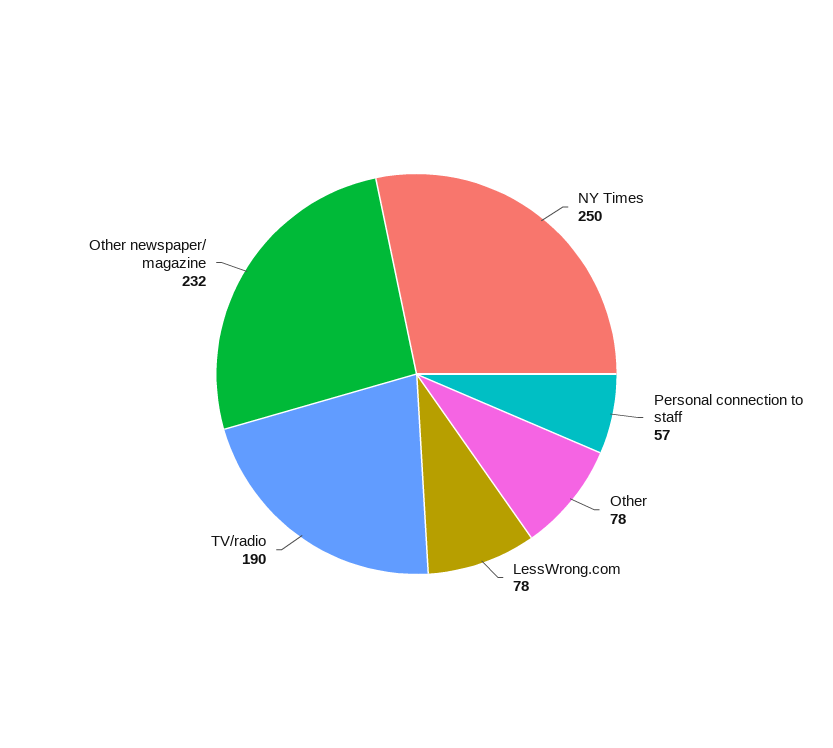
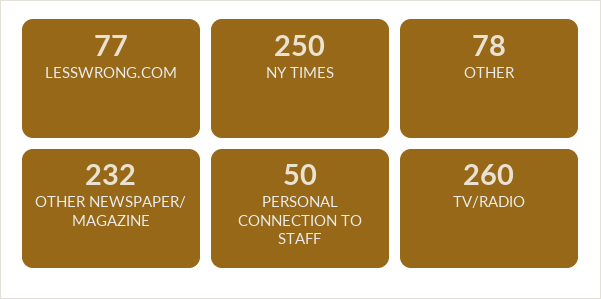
Personal connection to staff: 57 -> 50
LessWrong.com: 78 -> 77
TV/radio: 190 -> 260

